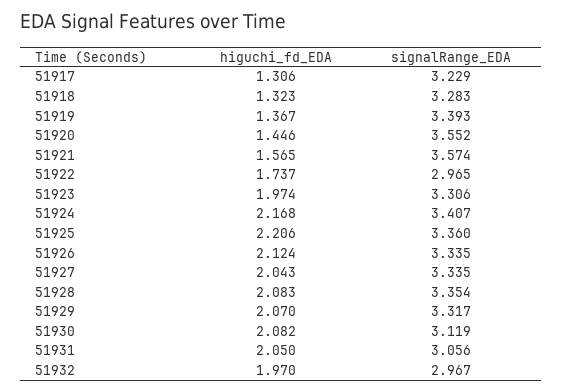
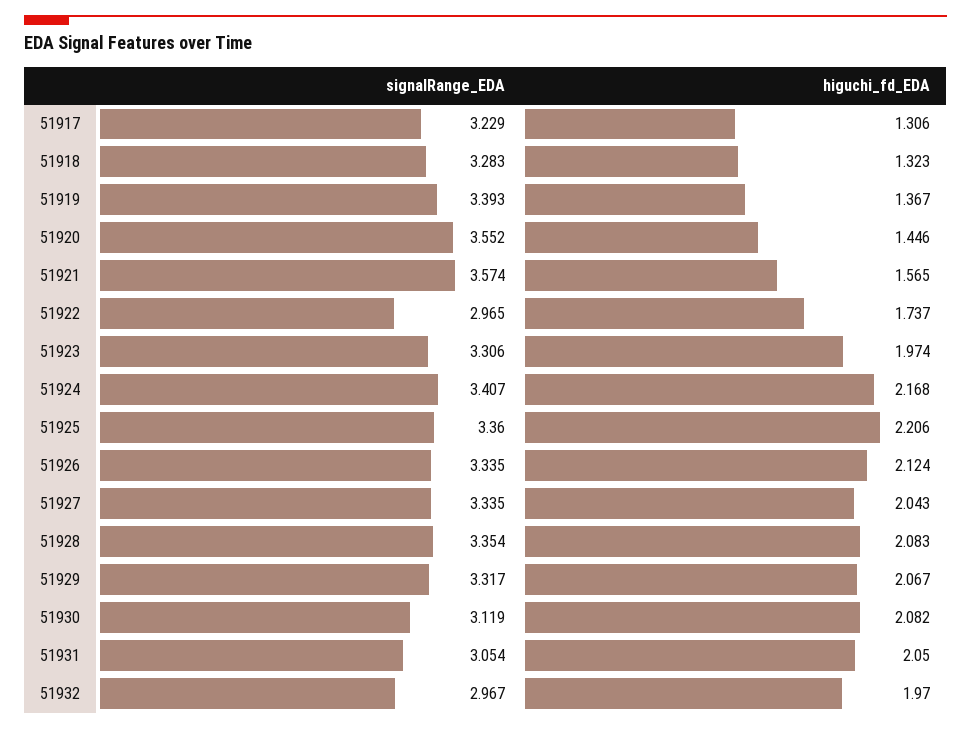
higuchi_fd_EDA, 51929: 2.07 -> 2.067
signalRange_EDA, 51931: 3.056 -> 3.054

